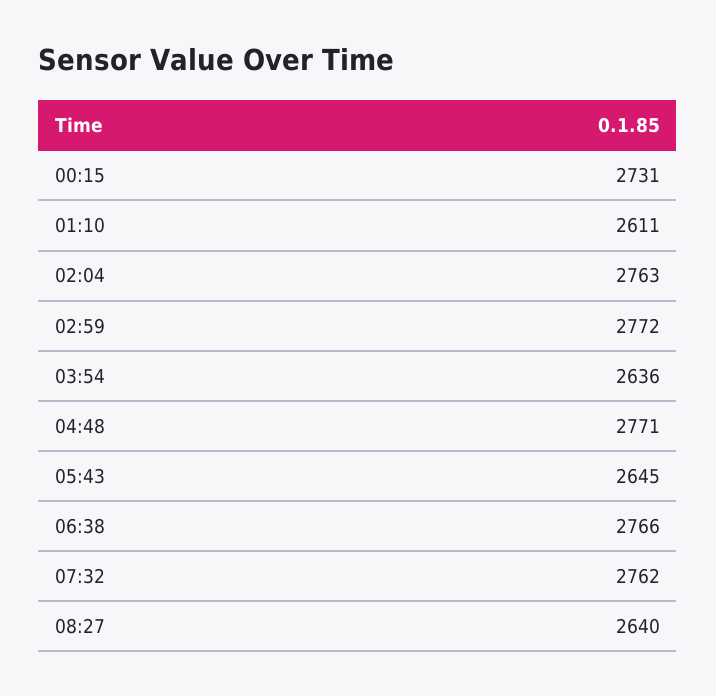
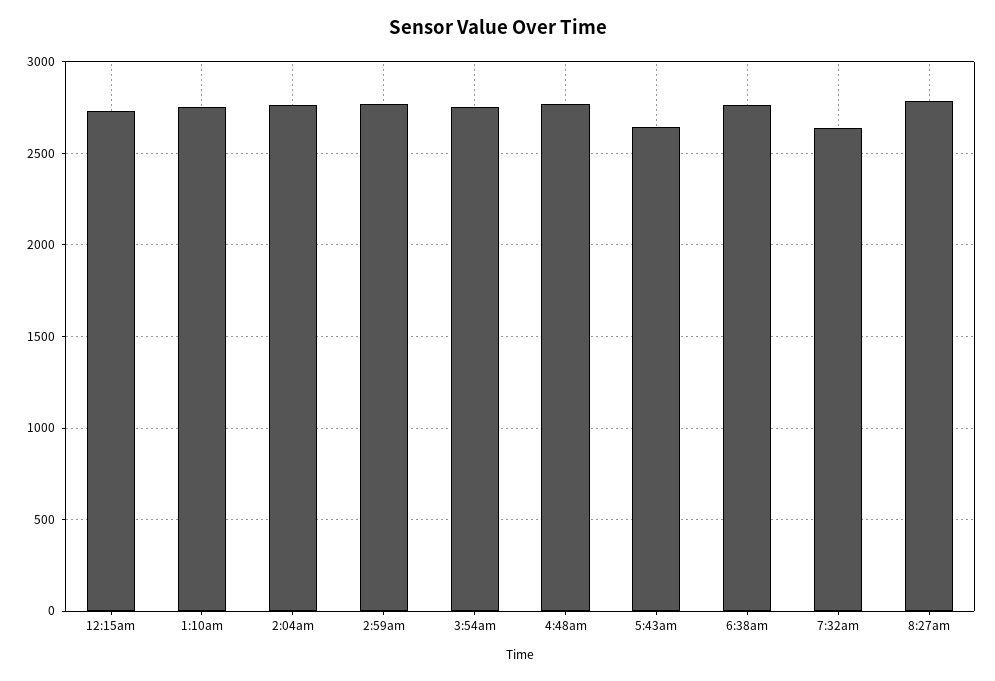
01:10: 2611 -> 2750
03:54: 2636 -> 2750
07:32: 2762 -> 2650
08:27: 2640 -> 2800

